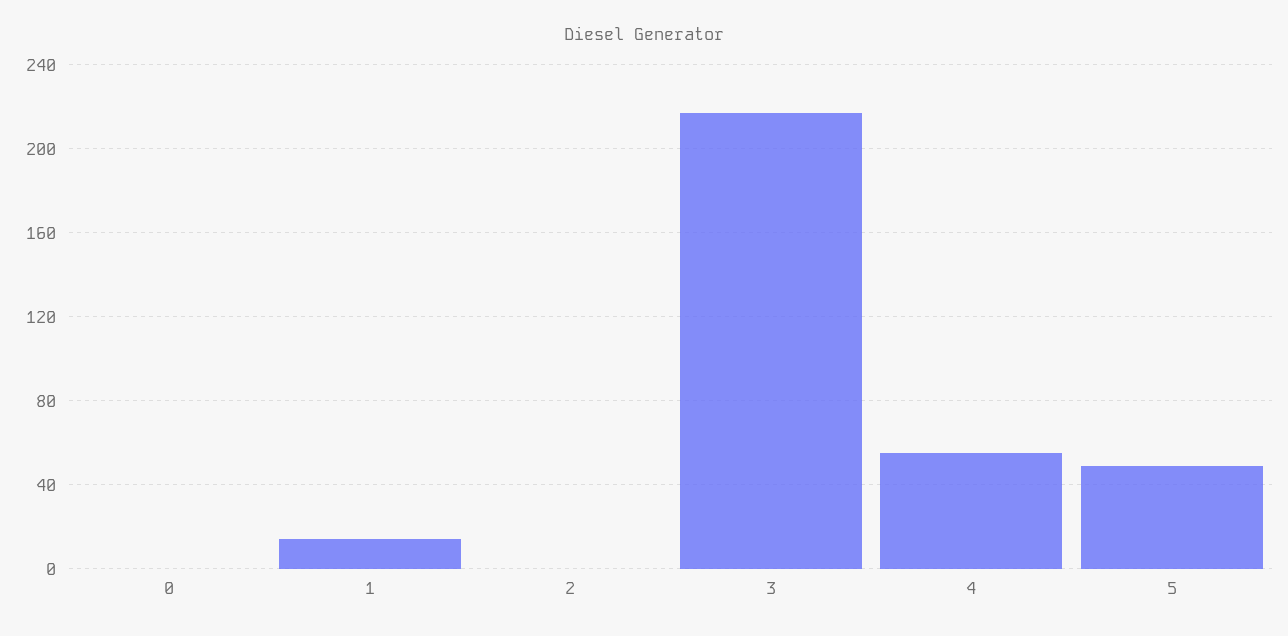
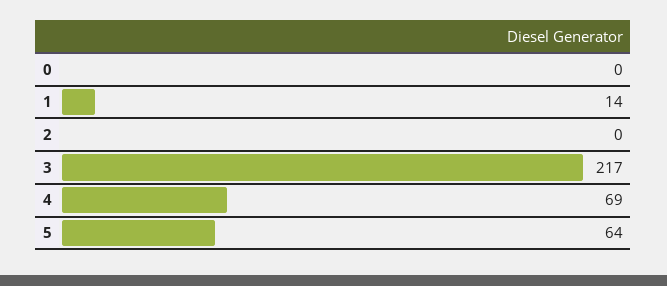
4: 55 -> 69
5: 50 -> 64

